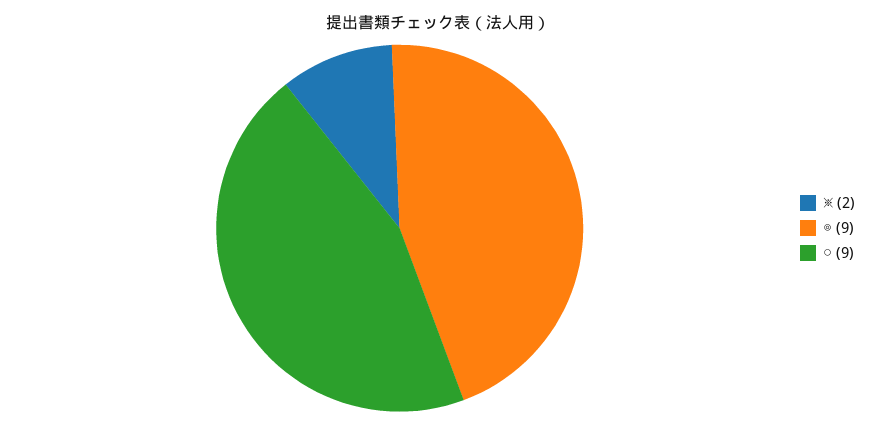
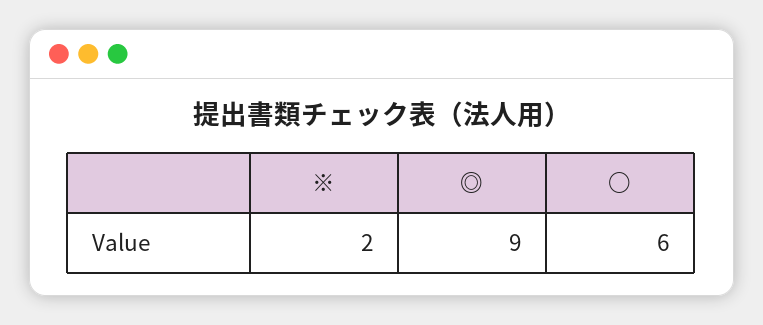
○: 9 -> 6

